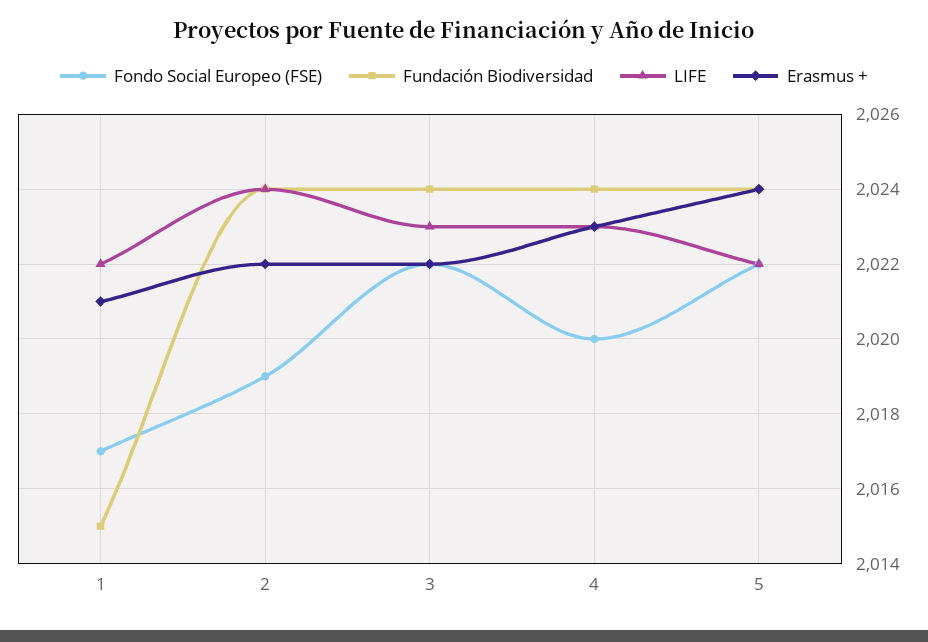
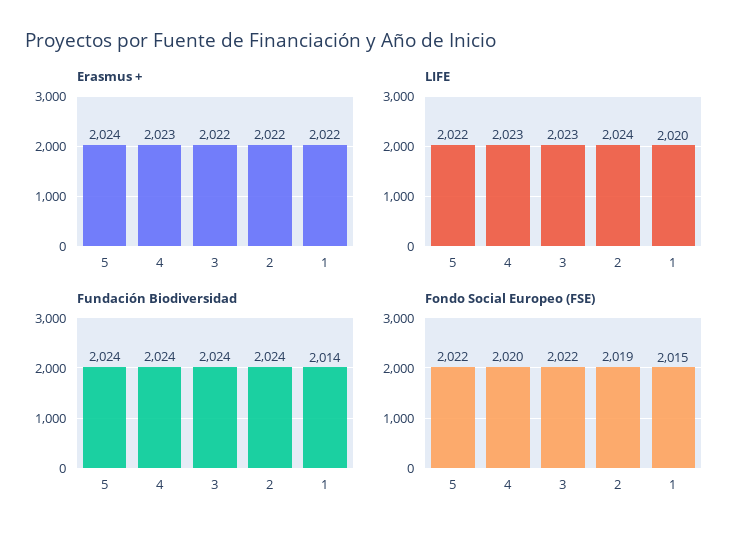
Fondo Social Europeo (FSE), 1: 2017 -> 2015
Fundación Biodiversidad, 1: 2015 -> 2014
LIFE, 1: 2022 -> 2020
Erasmus +, 1: 2021 -> 2022

